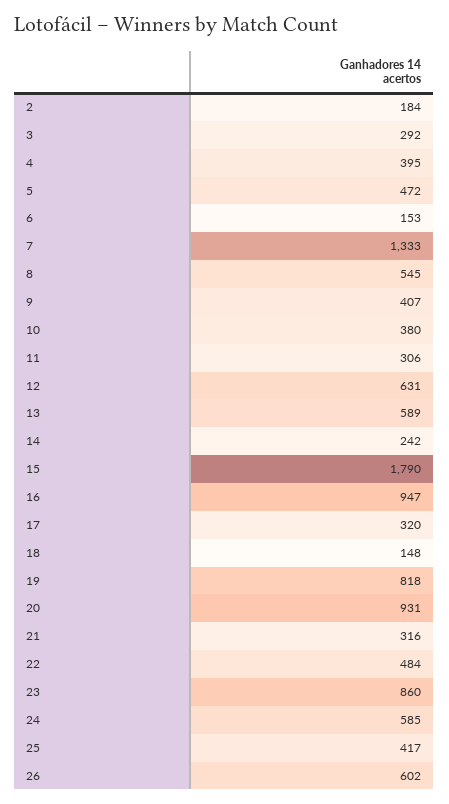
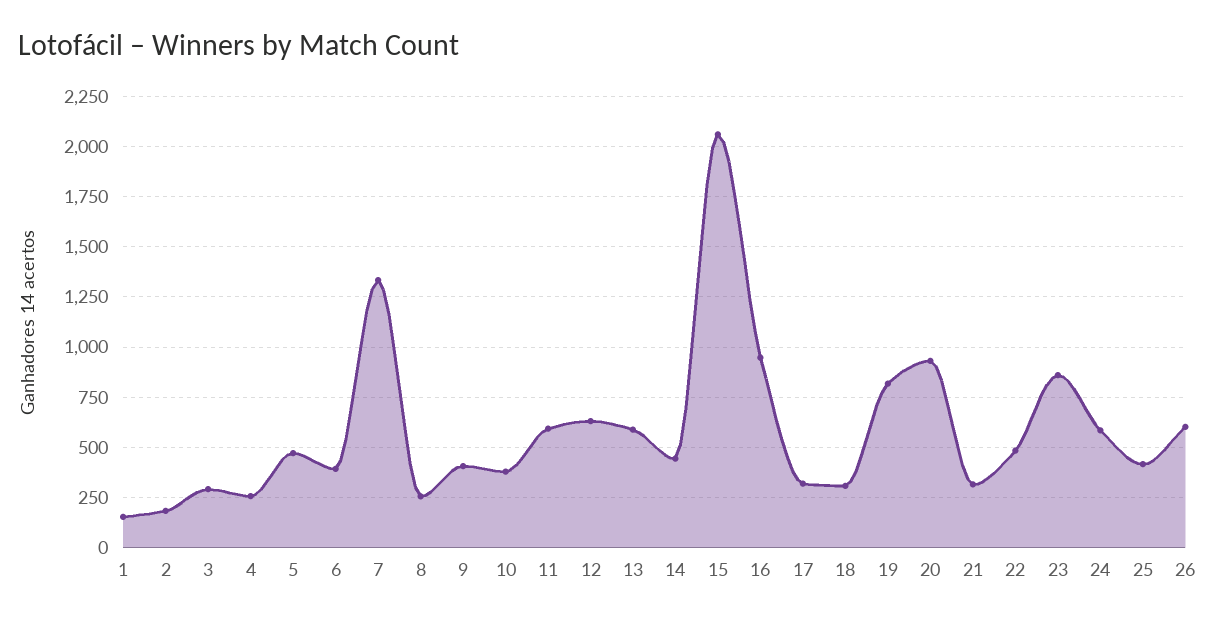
4: 395 -> 250
6: 153 -> 400
8: 545 -> 250
11: 306 -> 600
14: 242 -> 450
15: 1790 -> 2050
18: 148 -> 300
1: none -> 150

